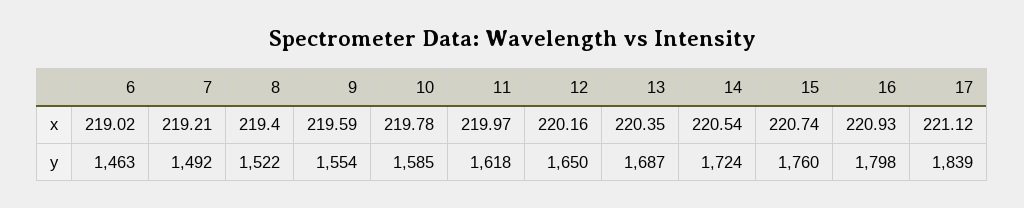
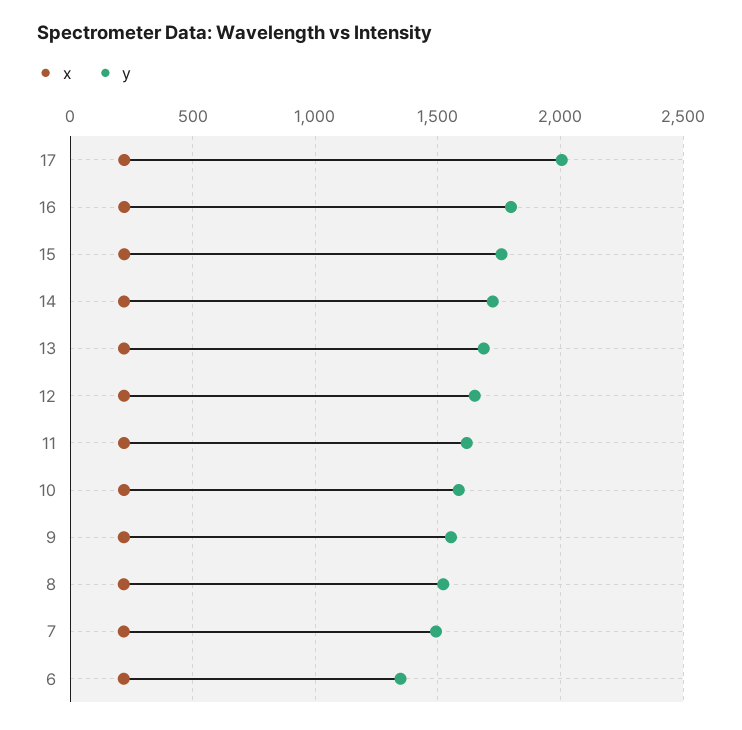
y, 6: 1463 -> 1350
y, 17: 1839 -> 2000

